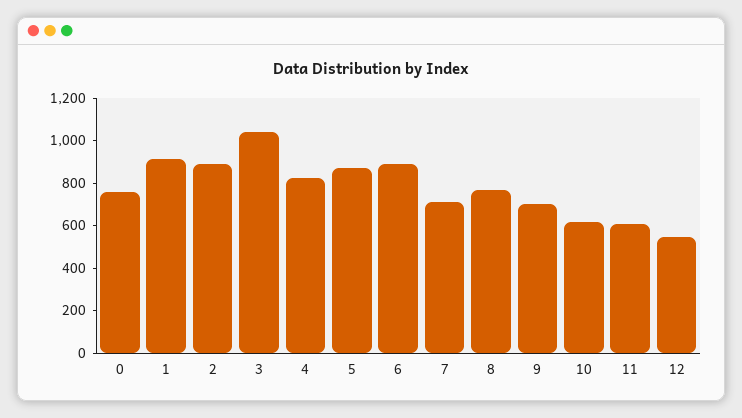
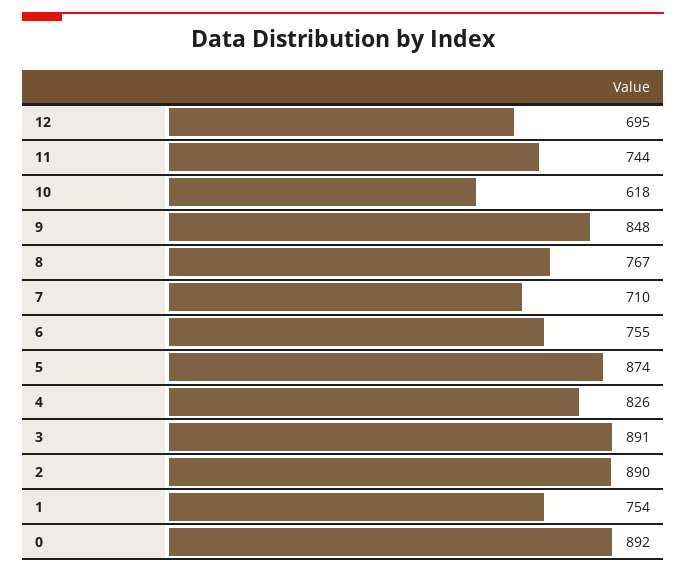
0: 750 -> 892
1: 900 -> 754
3: 1050 -> 891
6: 900 -> 755
9: 700 -> 848
11: 600 -> 744
12: 550 -> 695

